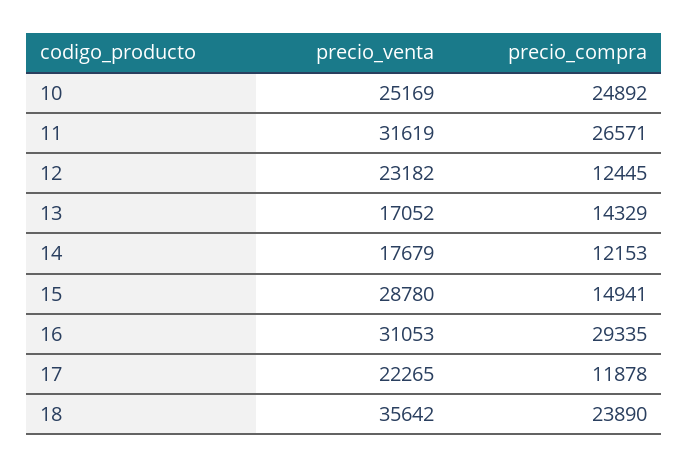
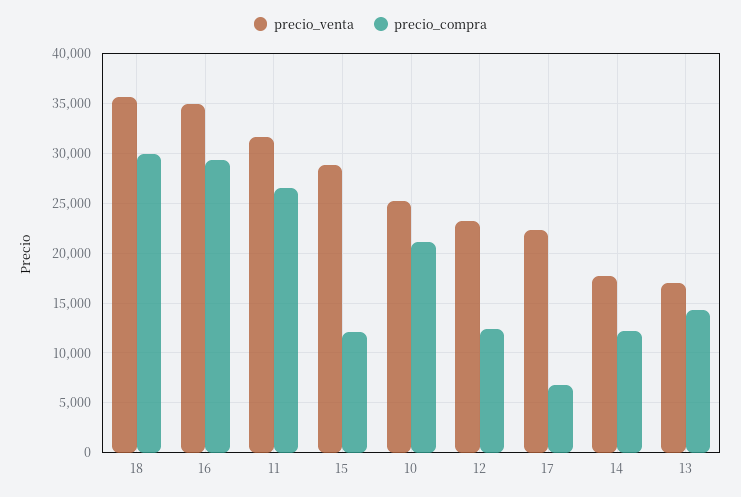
precio_compra, 10: 24892 -> 21000
precio_compra, 15: 14941 -> 12000
precio_venta, 16: 31053 -> 35000
precio_compra, 17: 11878 -> 7000
precio_compra, 18: 23890 -> 30000

